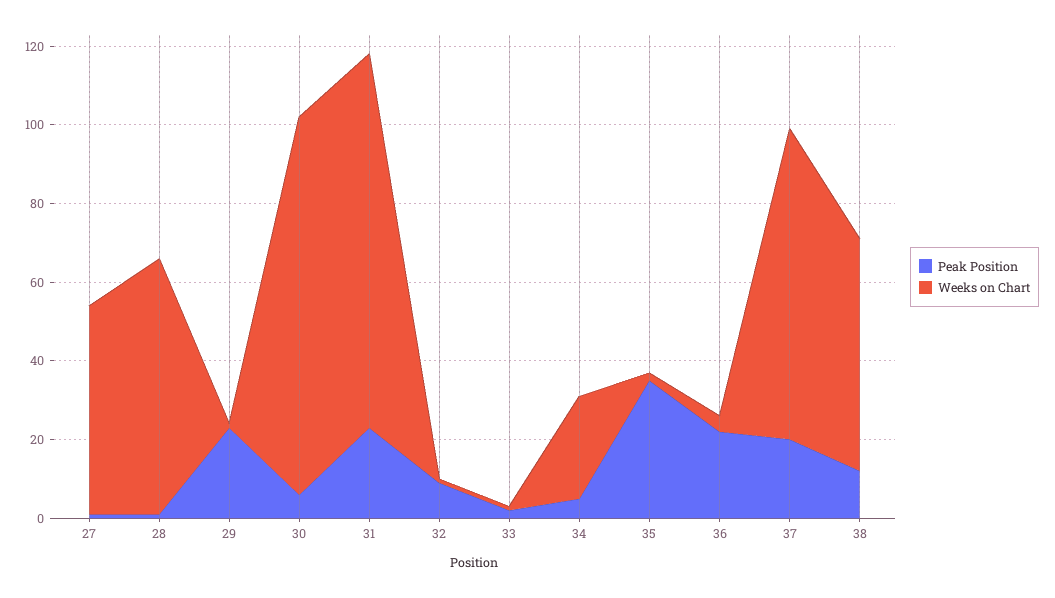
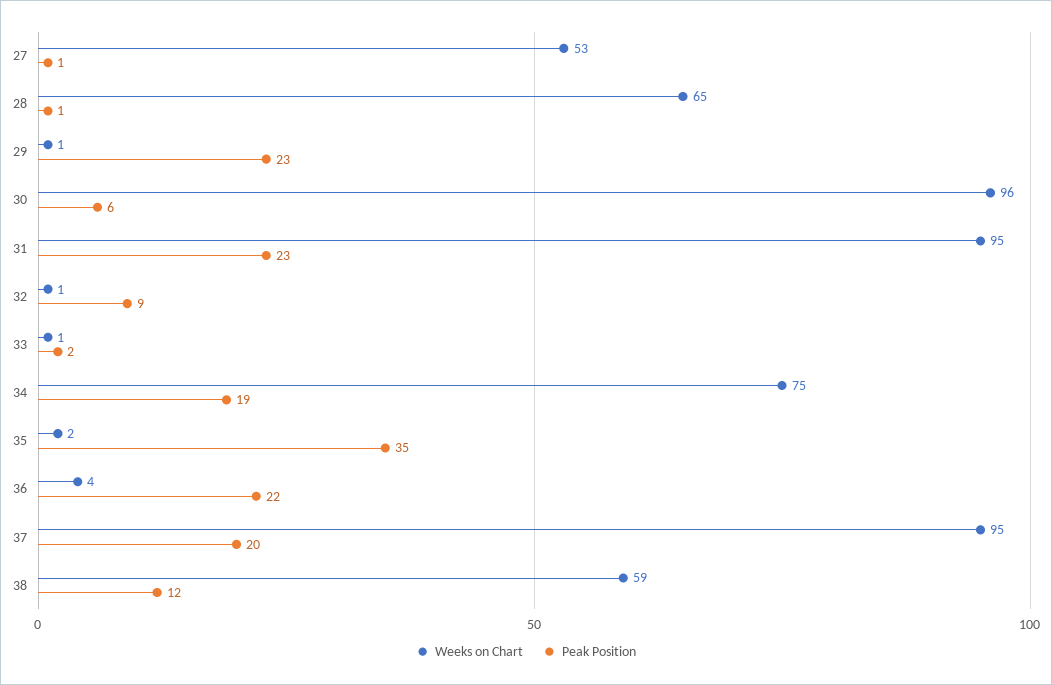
Peak Position, 34: 5 -> 19
Weeks on Chart, 34: 25 -> 75
Weeks on Chart, 37: 80 -> 95

